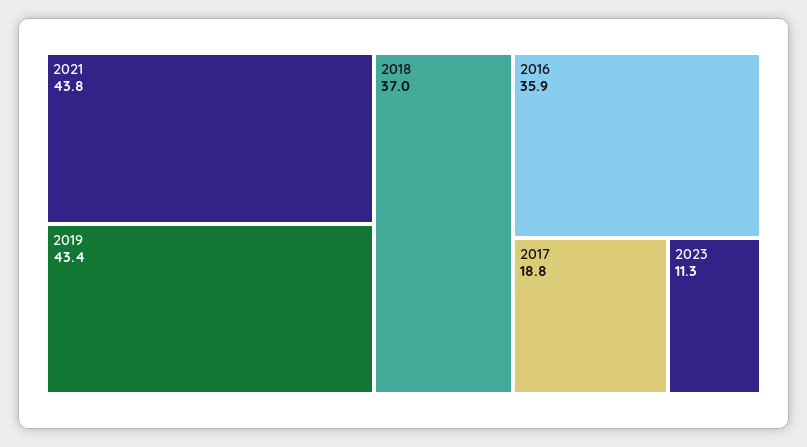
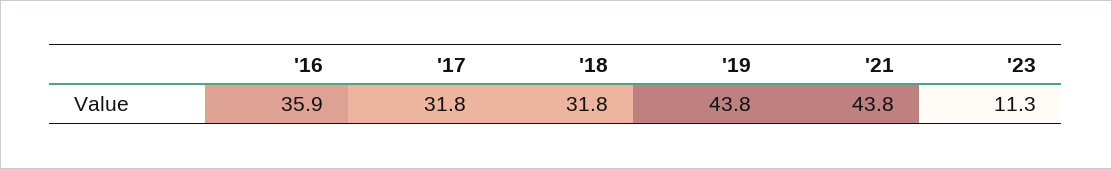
2019: 43.4 -> 43.8
2018: 37 -> 31.8
2017: 18.8 -> 31.8

